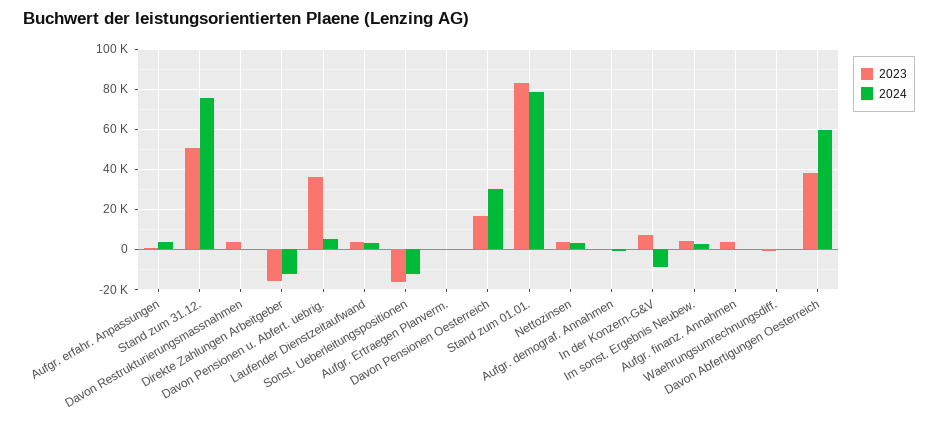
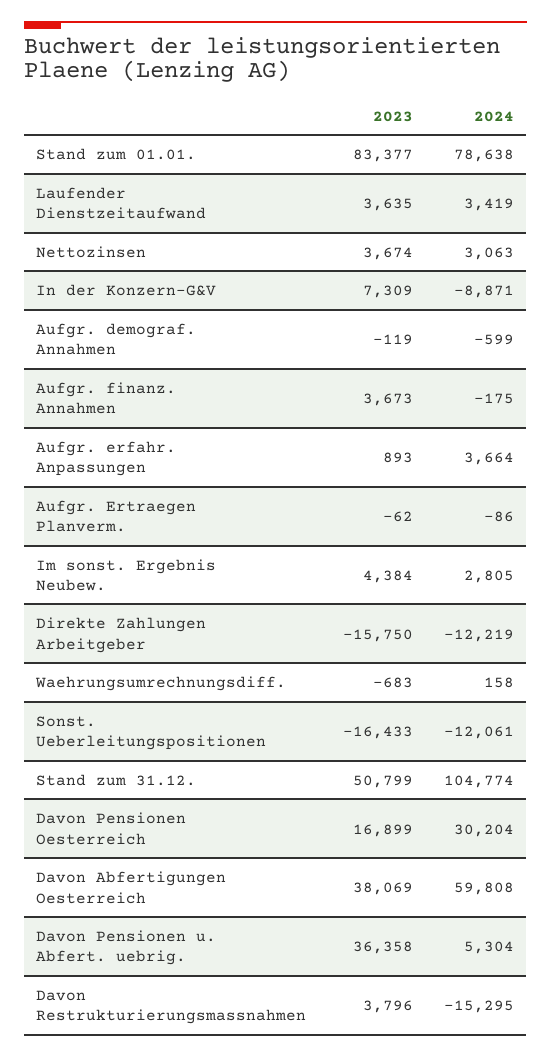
2024, Stand zum 31.12.: 75000 -> 104774
2024, Davon Restrukturierungsmassnahmen: 0 -> -15295

